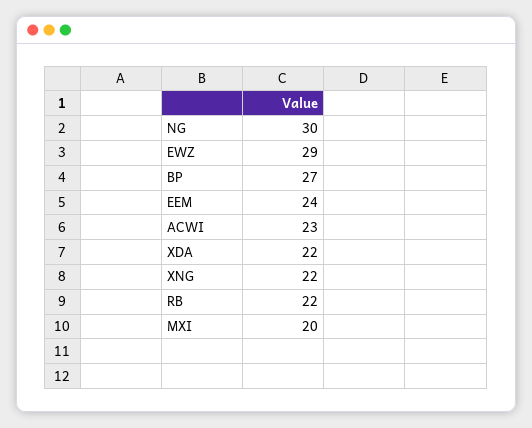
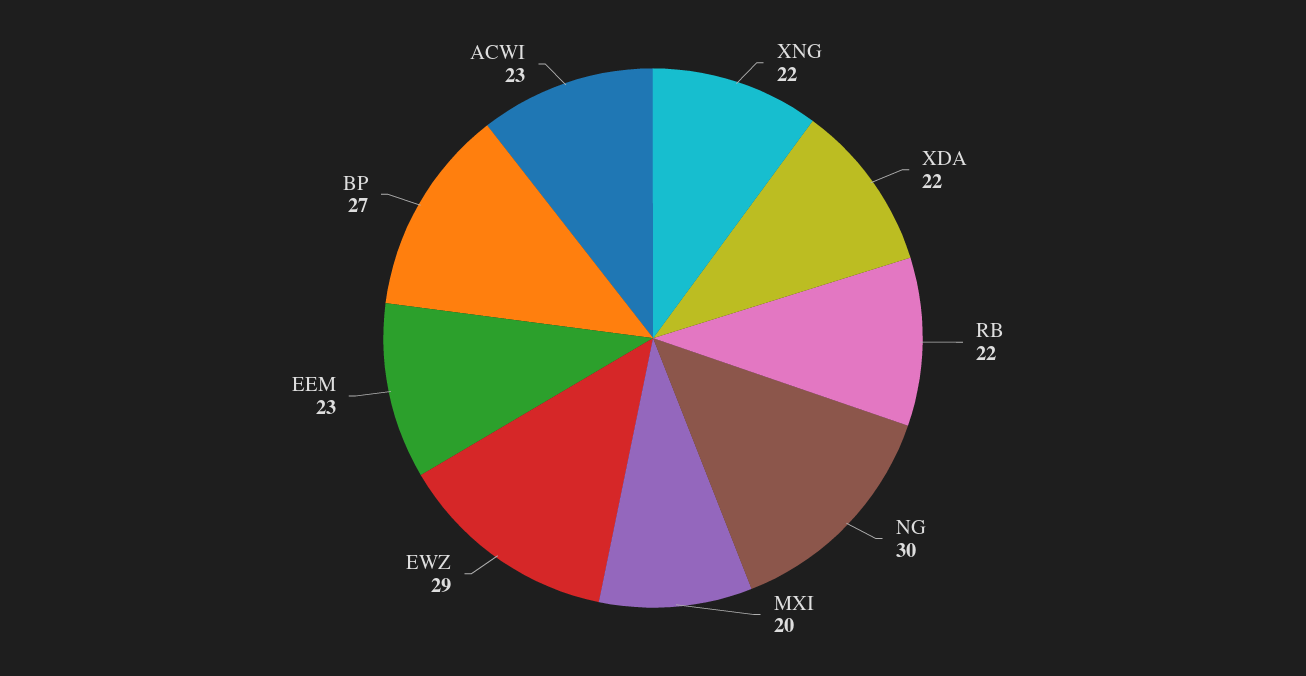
EEM: 24 -> 23

